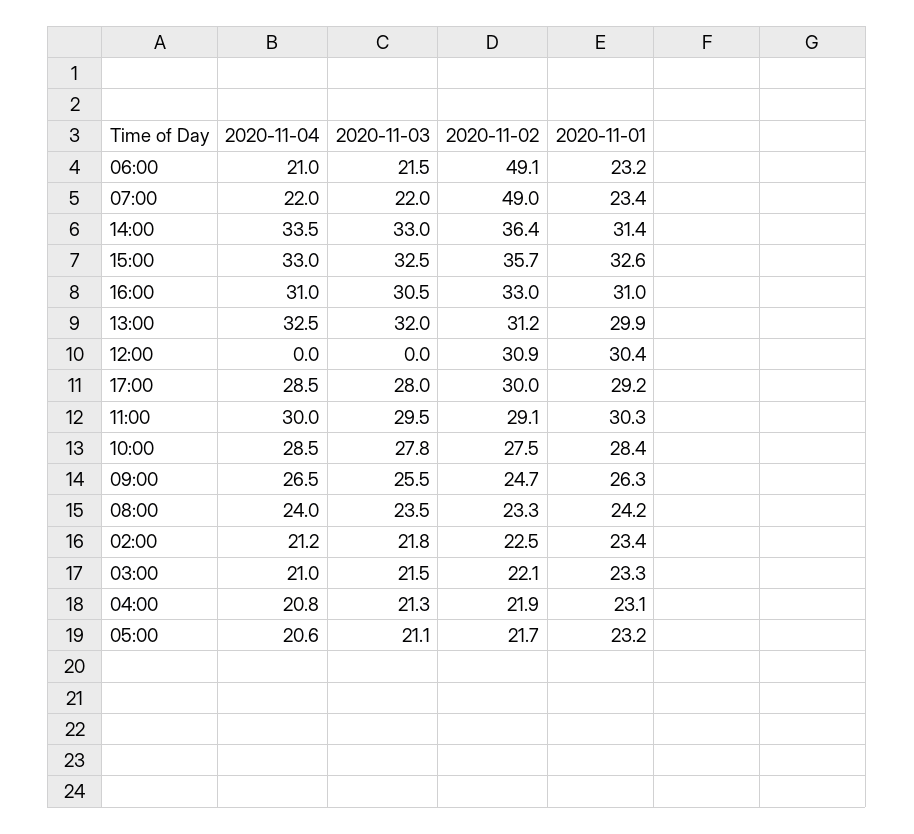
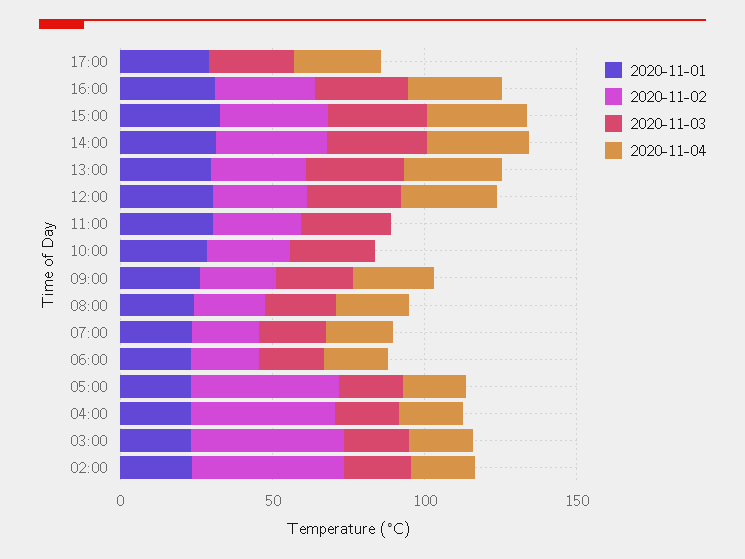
2020-11-02, 06:00: 49.1 -> 20
2020-11-02, 07:00: 49 -> 20
2020-11-04, 12:00: 0 -> 30
2020-11-03, 12:00: 0 -> 30
2020-11-02, 17:00: 30 -> 0
2020-11-04, 11:00: 30 -> 0
2020-11-04, 10:00: 28.5 -> 0
2020-11-02, 02:00: 22.5 -> 50
2020-11-02, 03:00: 22.1 -> 50
2020-11-02, 04:00: 21.9 -> 50
2020-11-02, 05:00: 21.7 -> 50

